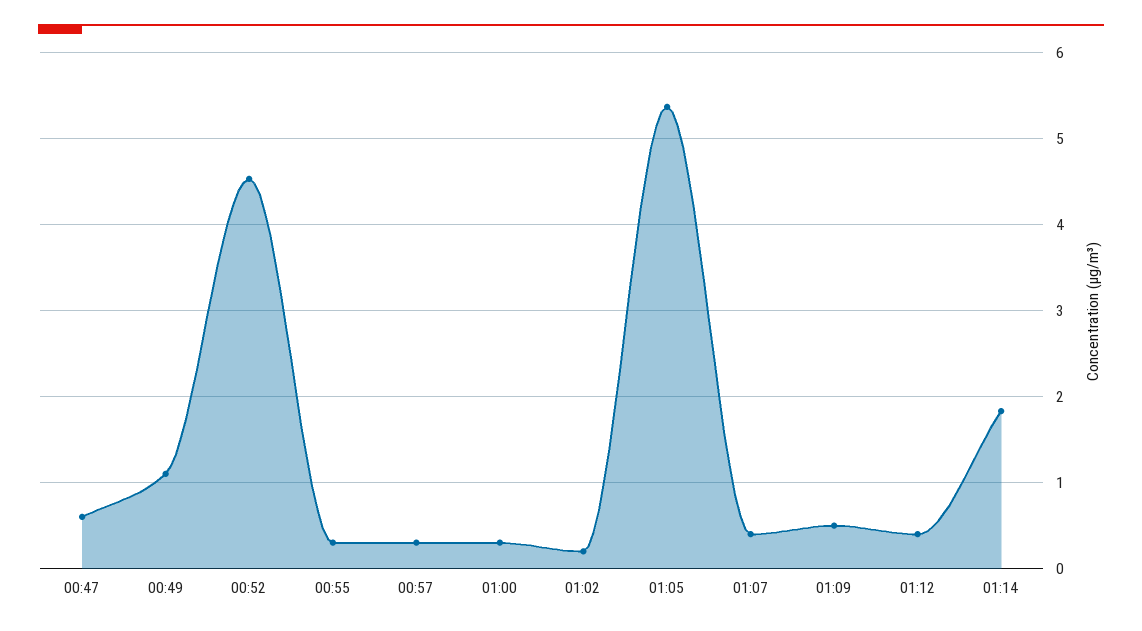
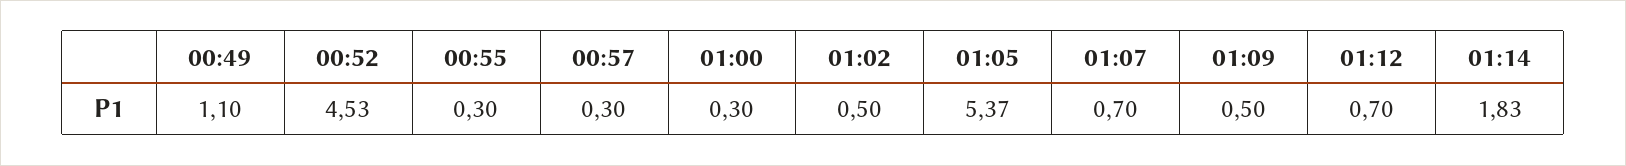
00:47: 0.6 -> none
01:02: 0.2 -> 0.5
01:07: 0.4 -> 0.7
01:12: 0.4 -> 0.7

